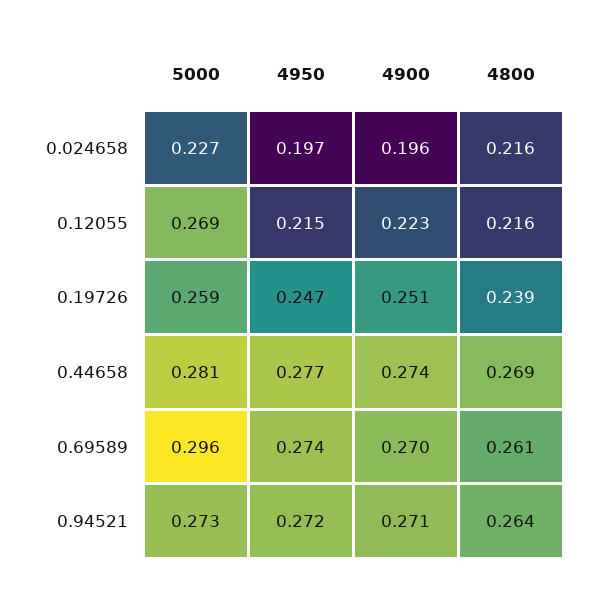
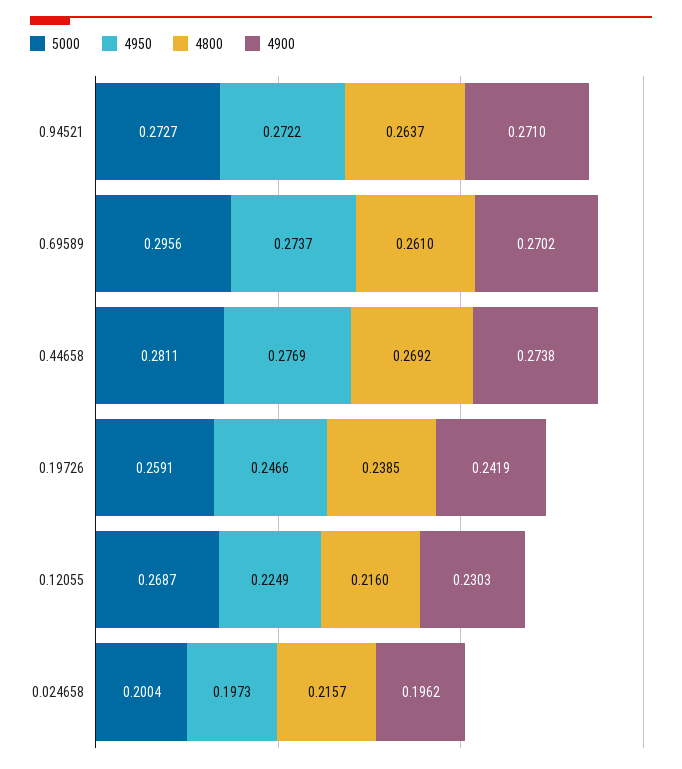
5000, 0.024658: 0.227 -> 0.2004
4950, 0.12055: 0.215 -> 0.2249
4900, 0.12055: 0.223 -> 0.2303
4900, 0.19726: 0.251 -> 0.2419

